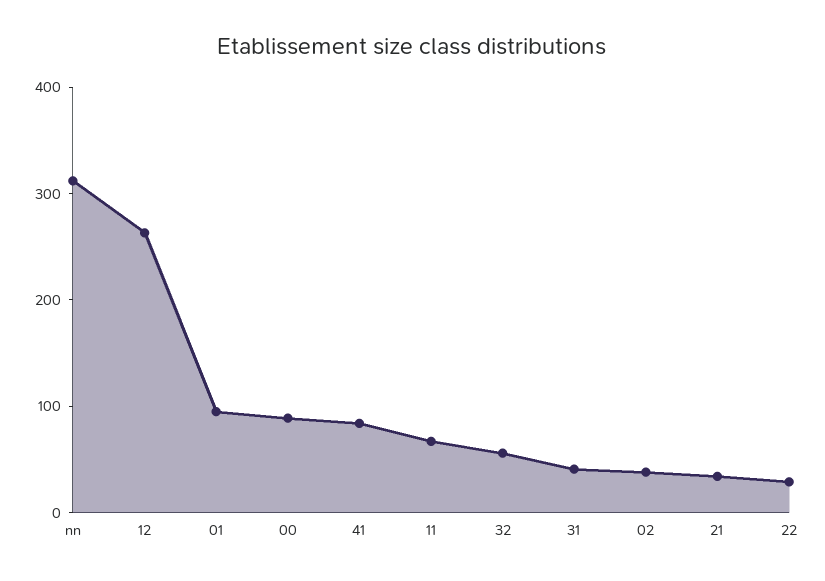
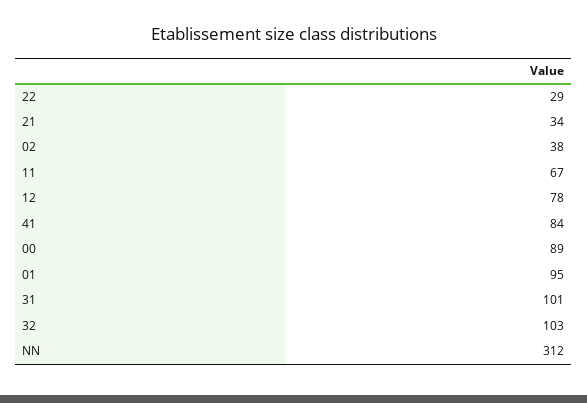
12: 260 -> 78
32: 60 -> 103
31: 40 -> 101

